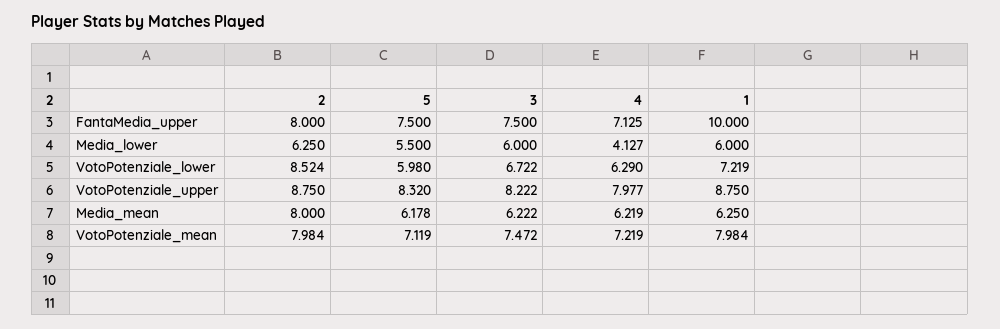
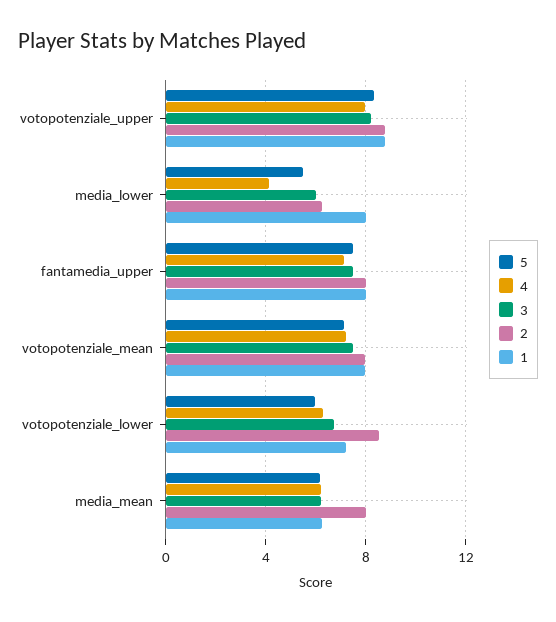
1, FantaMedia_upper: 10 -> 8
1, Media_lower: 6 -> 8

